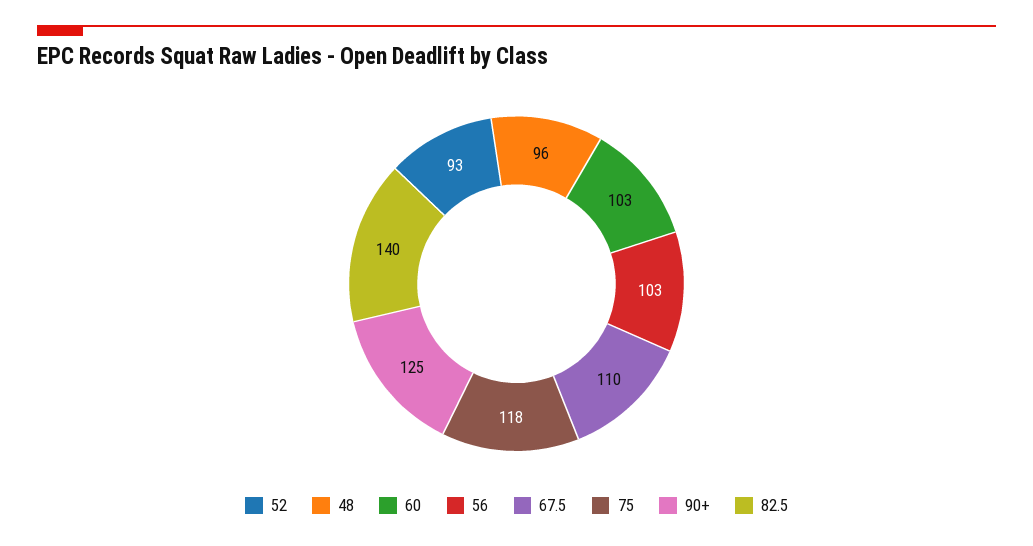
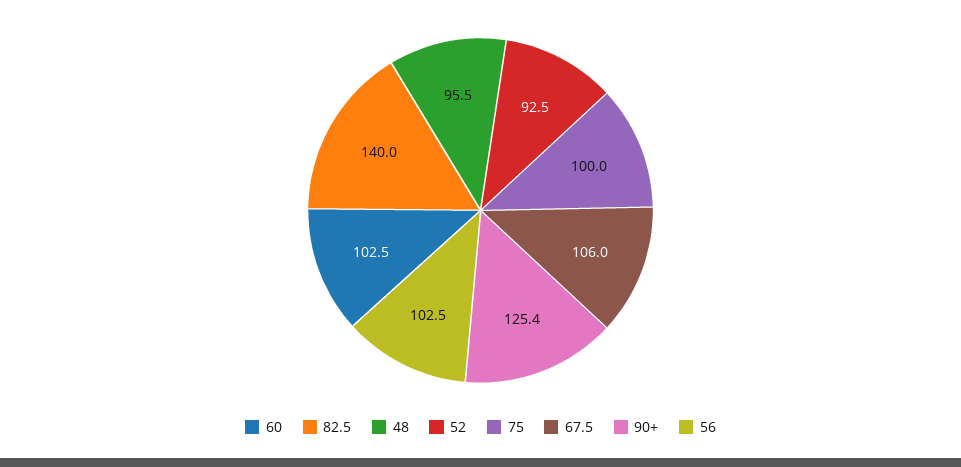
67.5: 110 -> 106
75: 118 -> 100

